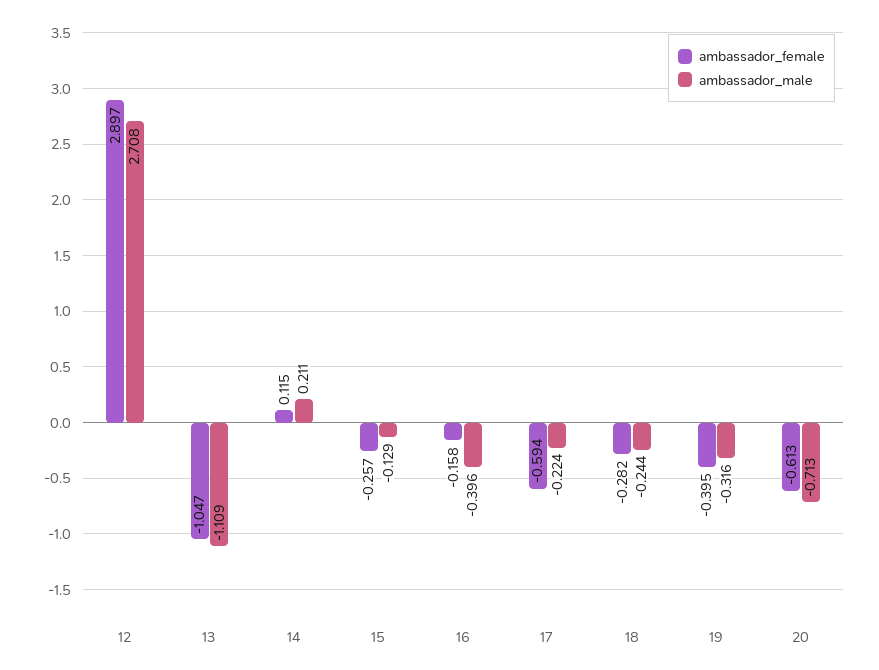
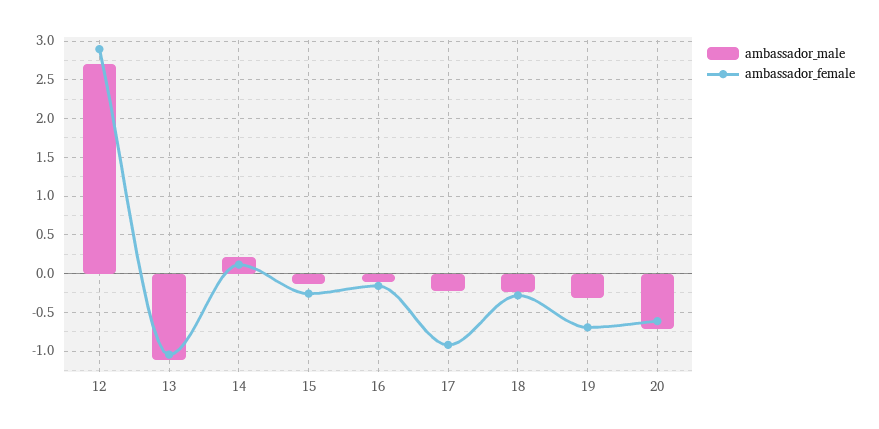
ambassador_male, 16: -0.396 -> -0.1
ambassador_female, 17: -0.594 -> -0.9
ambassador_female, 19: -0.395 -> -0.7

